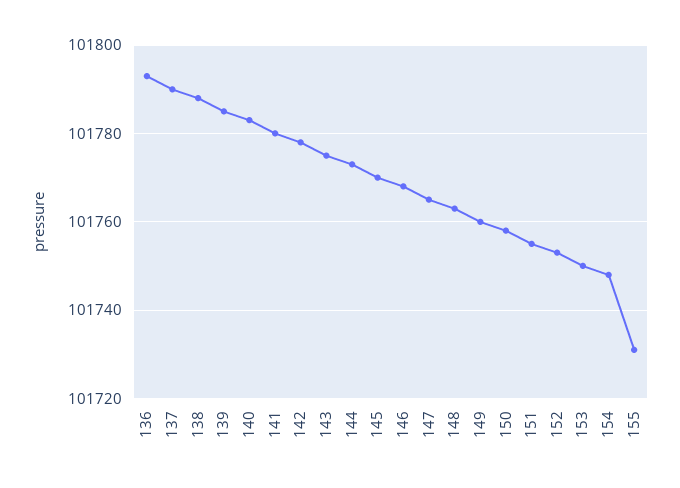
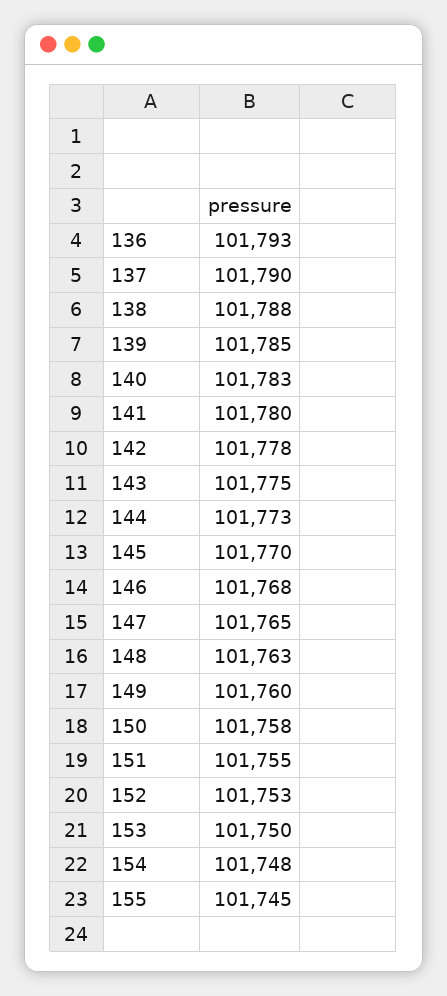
155: 101730 -> 101745

